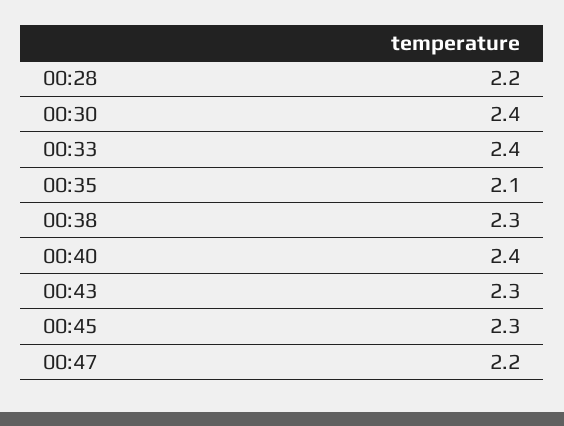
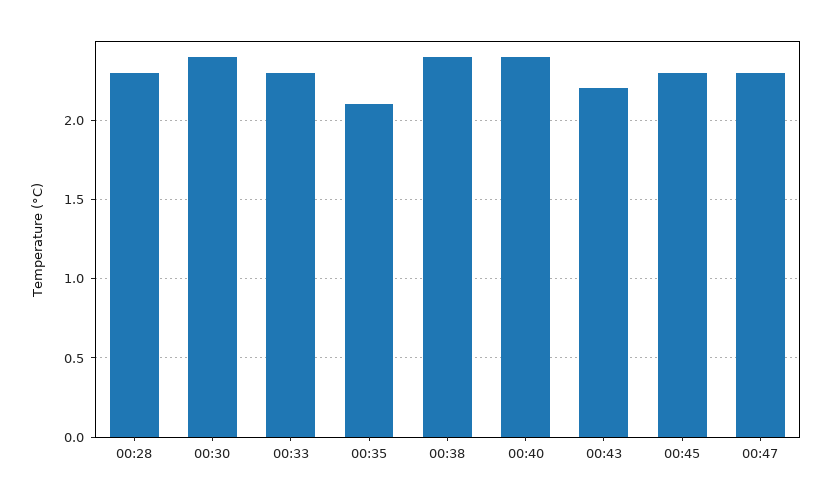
00:28: 2.2 -> 2.3
00:33: 2.4 -> 2.3
00:38: 2.3 -> 2.4
00:43: 2.3 -> 2.2
00:47: 2.2 -> 2.3

